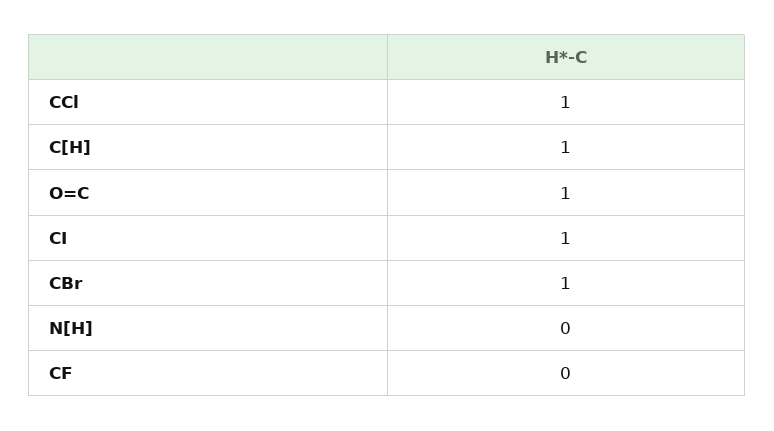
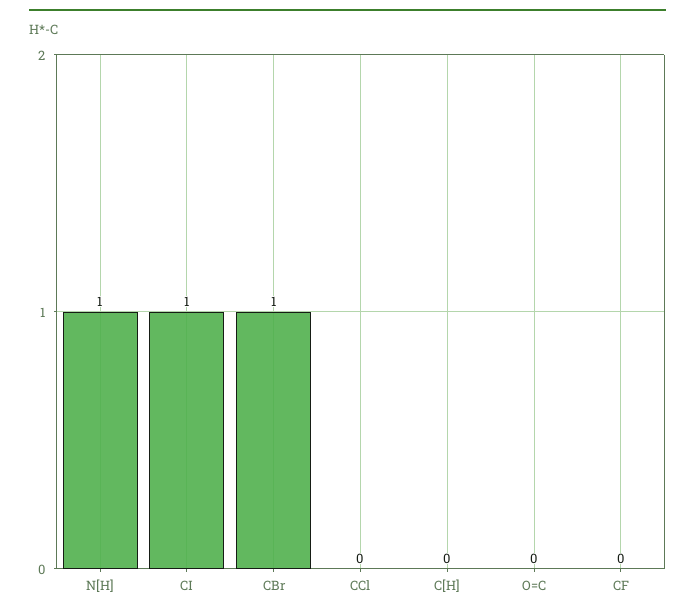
CCl: 1 -> 0
C[H]: 1 -> 0
O=C: 1 -> 0
N[H]: 0 -> 1

